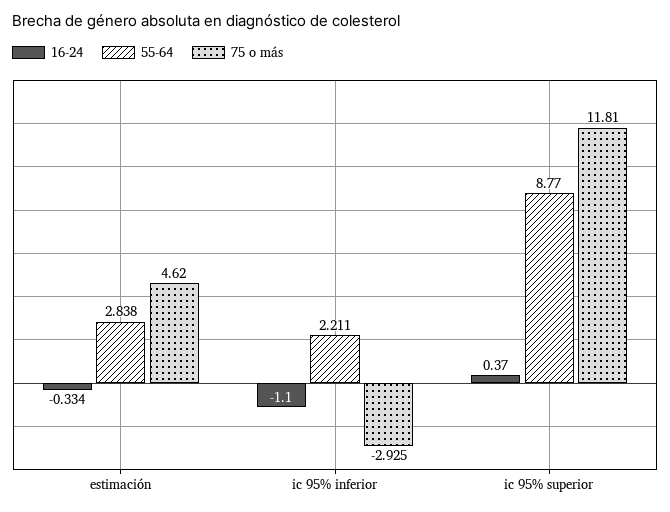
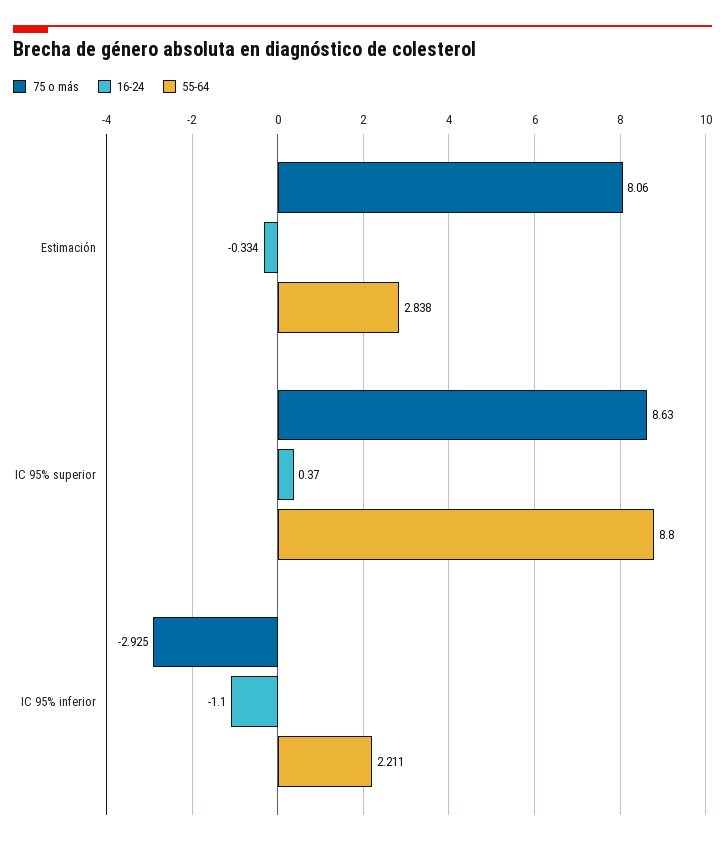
75 o más, estimación: 4.62 -> 8.06
55-64, ic 95% superior: 8.77 -> 8.8
75 o más, ic 95% superior: 11.81 -> 8.63

